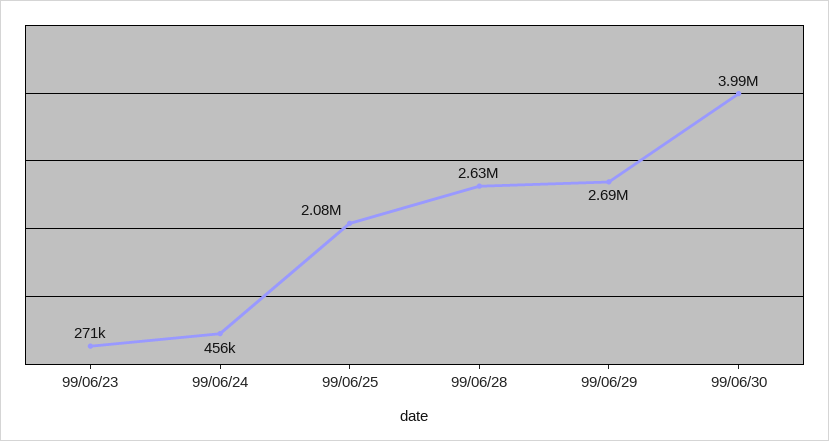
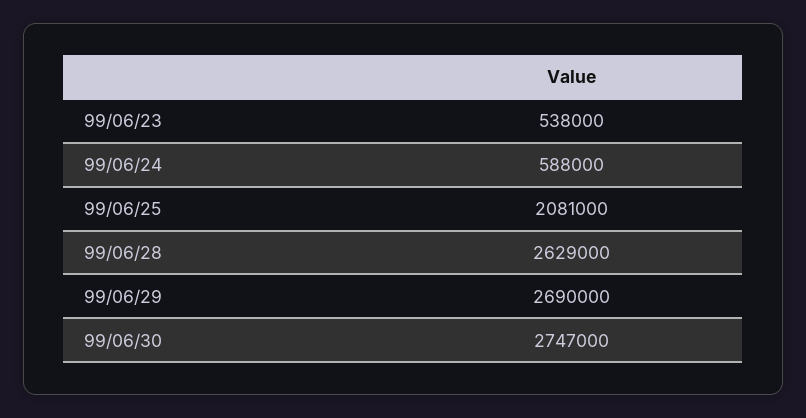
99/06/23: 271000 -> 538000
99/06/24: 456000 -> 588000
99/06/30: 3990000 -> 2747000

